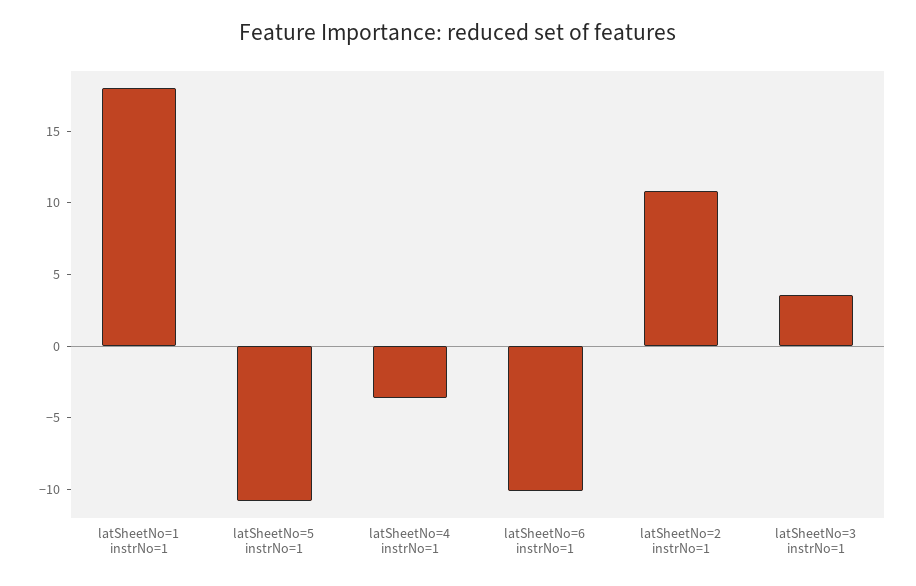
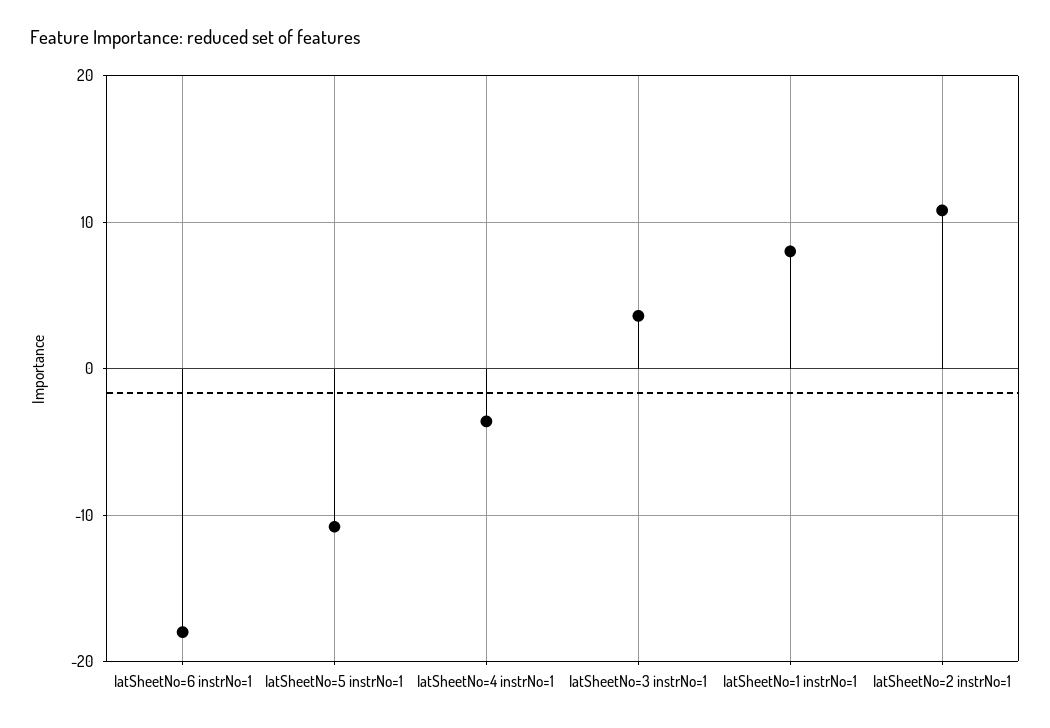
latSheetNo=1 instrNo=1: 18 -> 8
latSheetNo=6 instrNo=1: -10 -> -18

